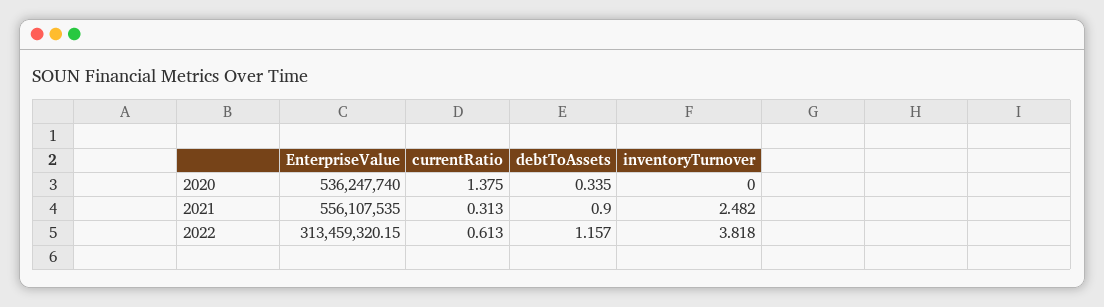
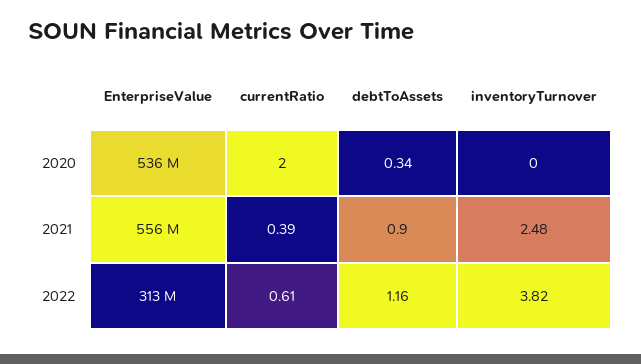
currentRatio, 2020: 1.375 -> 2
currentRatio, 2021: 0.313 -> 0.39

